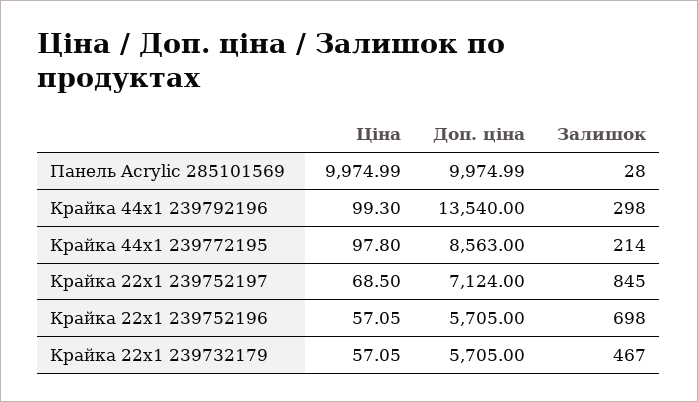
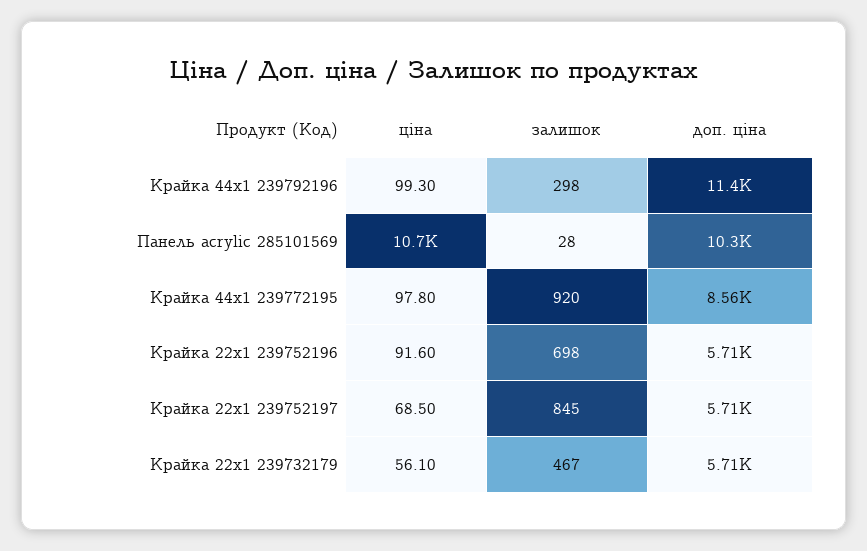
Ціна, Панель Acrylic 285101569: 9974.99 -> 10700
Доп. ціна, Панель Acrylic 285101569: 9974.99 -> 10300
Доп. ціна, Крайка 44x1 239792196: 13540 -> 11400
Залишок, Крайка 44x1 239772195: 214 -> 920
Доп. ціна, Крайка 22x1 239752197: 7124 -> 5710
Ціна, Крайка 22x1 239752196: 57.05 -> 91.6
Ціна, Крайка 22x1 239732179: 57.05 -> 56.1

